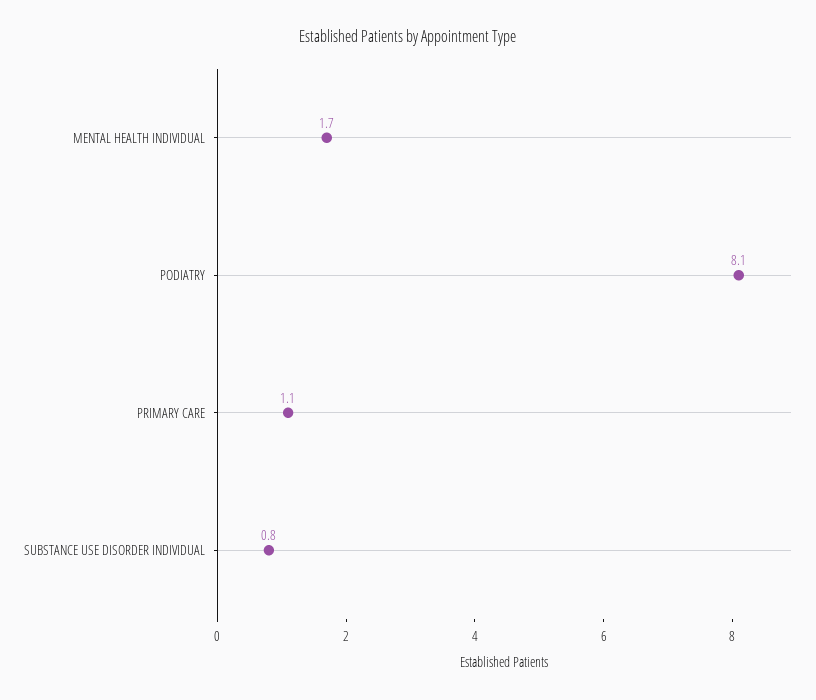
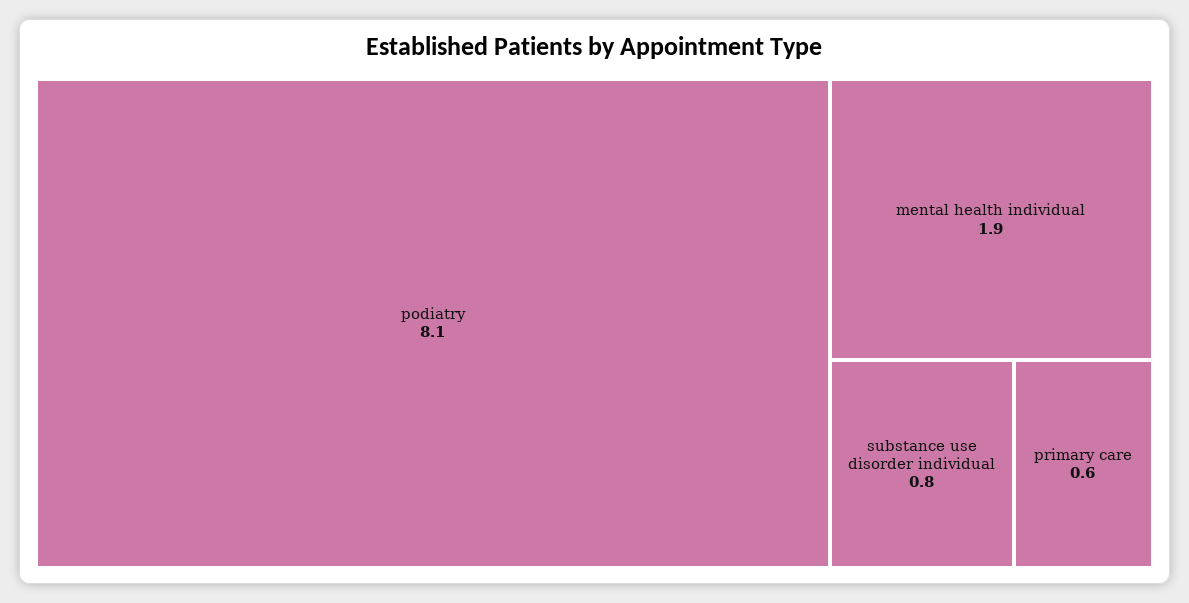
MENTAL HEALTH INDIVIDUAL: 1.7 -> 1.9
PRIMARY CARE: 1.1 -> 0.6

